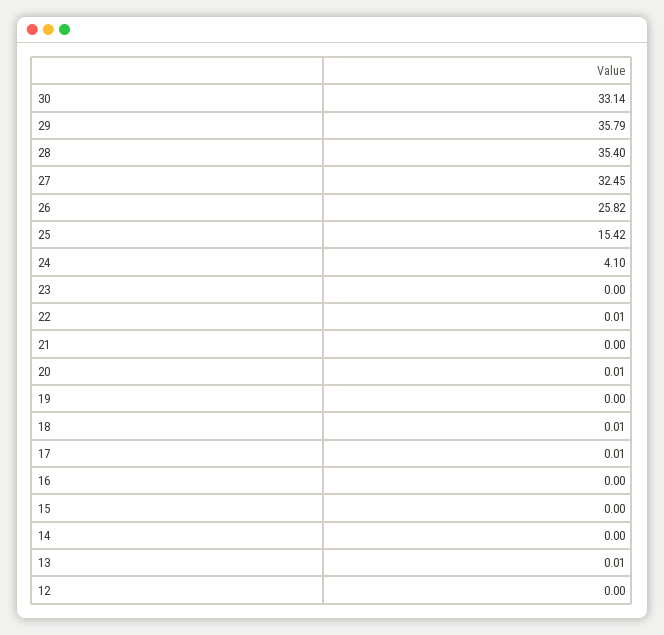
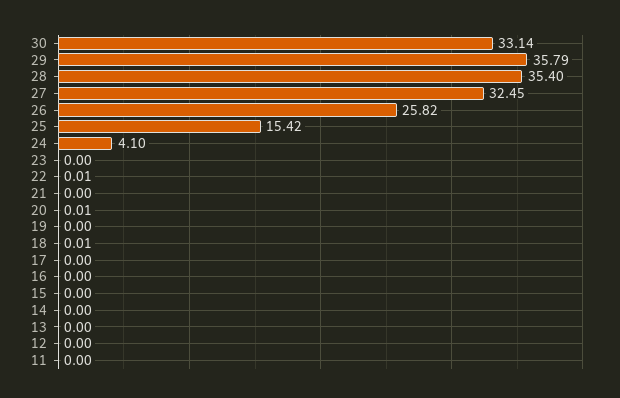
17: 0.01 -> 0
13: 0.01 -> 0
11: none -> 0

